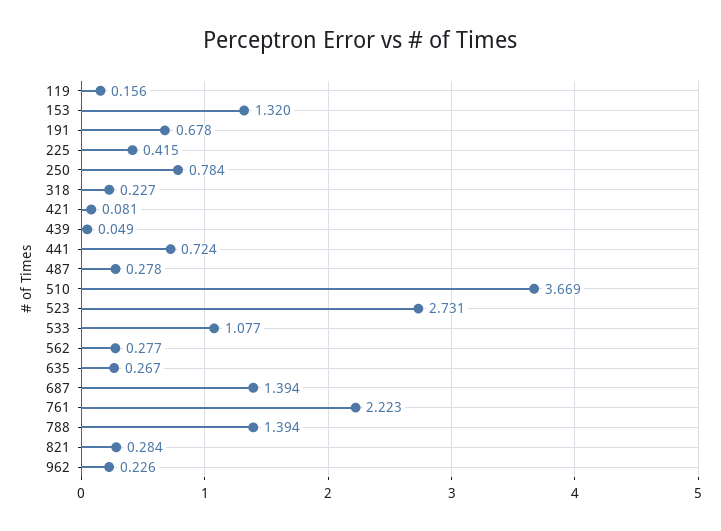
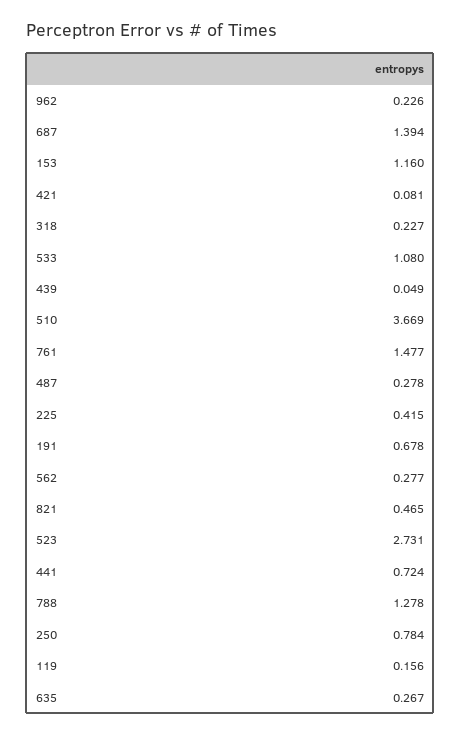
153: 1.32 -> 1.16
533: 1.077 -> 1.08
761: 2.223 -> 1.477
788: 1.394 -> 1.278
821: 0.284 -> 0.465

